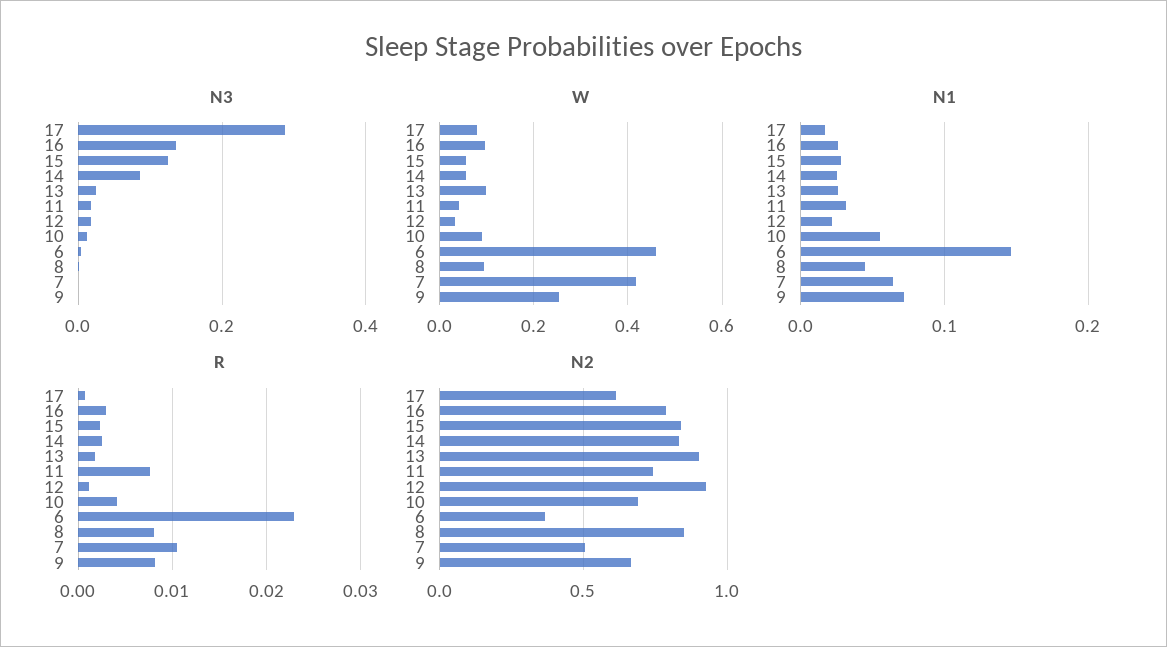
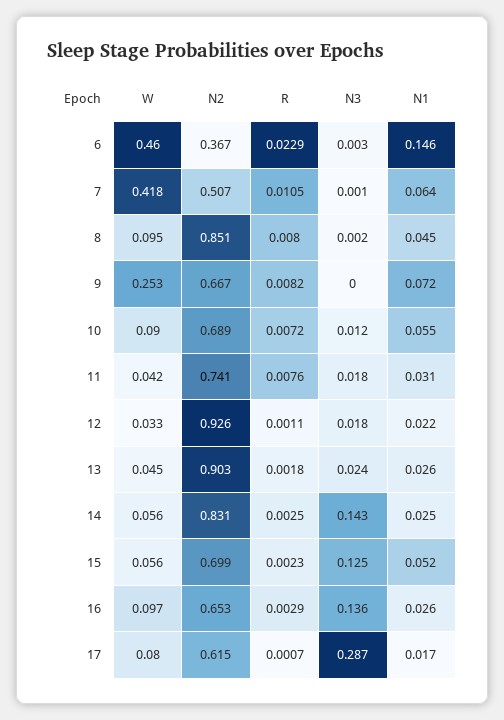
N3, 14: 0.08 -> 0.143
W, 13: 0.1 -> 0.045
N1, 15: 0.03 -> 0.052
R, 10: 0.004 -> 0.0072
N2, 16: 0.8 -> 0.653
N2, 15: 0.85 -> 0.699

